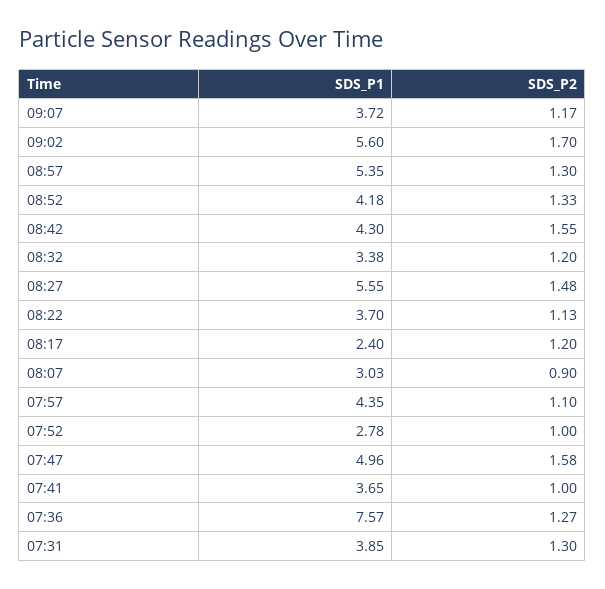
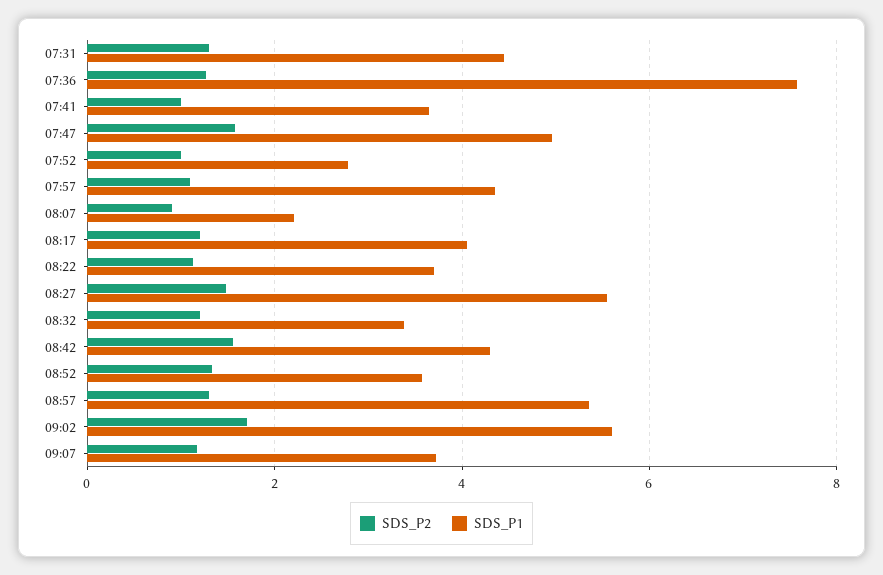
SDS_P1, 08:52: 4.18 -> 3.6
SDS_P1, 08:17: 2.4 -> 4
SDS_P1, 08:07: 3.03 -> 2.2
SDS_P1, 07:31: 3.85 -> 4.4

